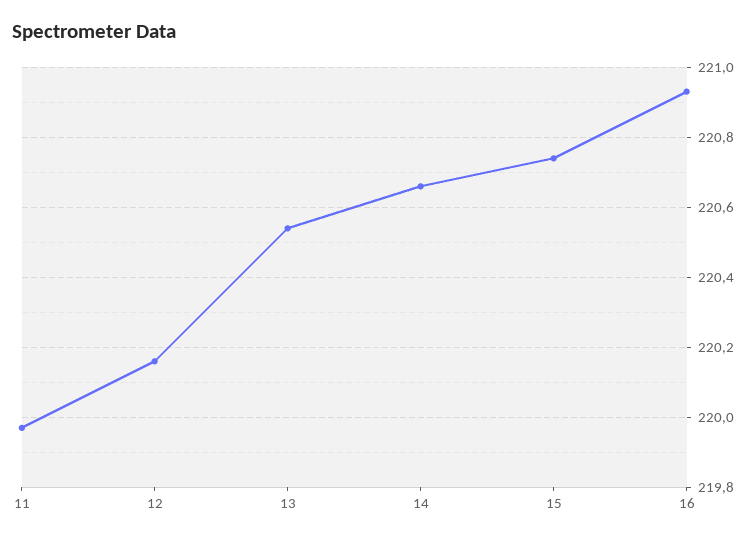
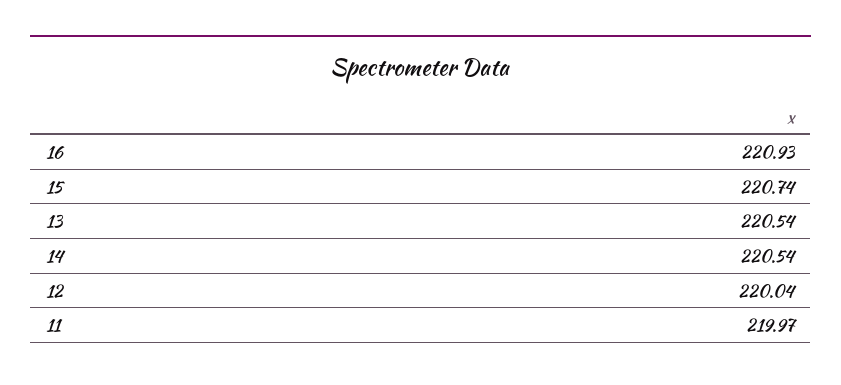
12: 220.15 -> 220.04
14: 220.65 -> 220.54

